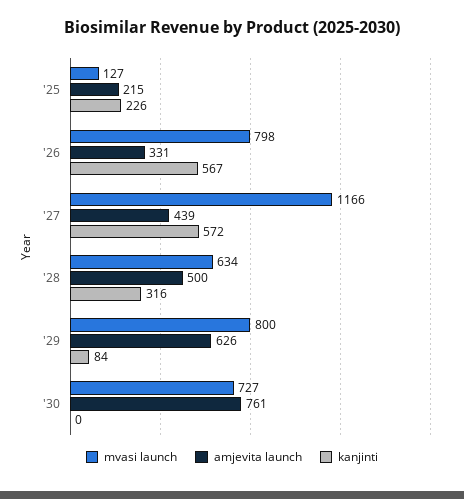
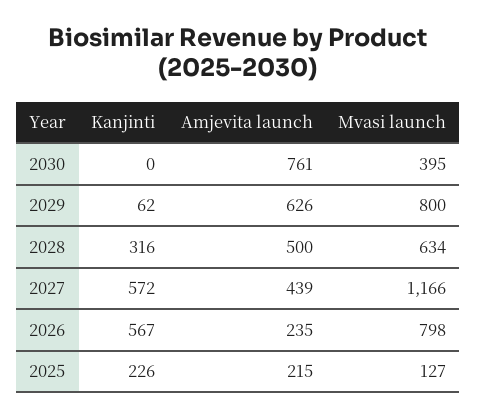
amjevita launch, '26: 331 -> 235
kanjinti, '29: 84 -> 62
mvasi launch, '30: 727 -> 395

